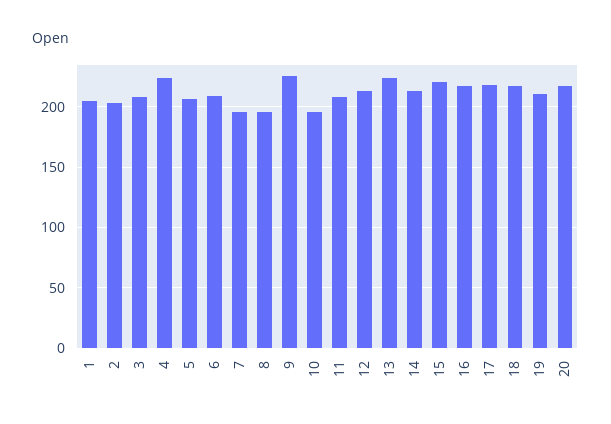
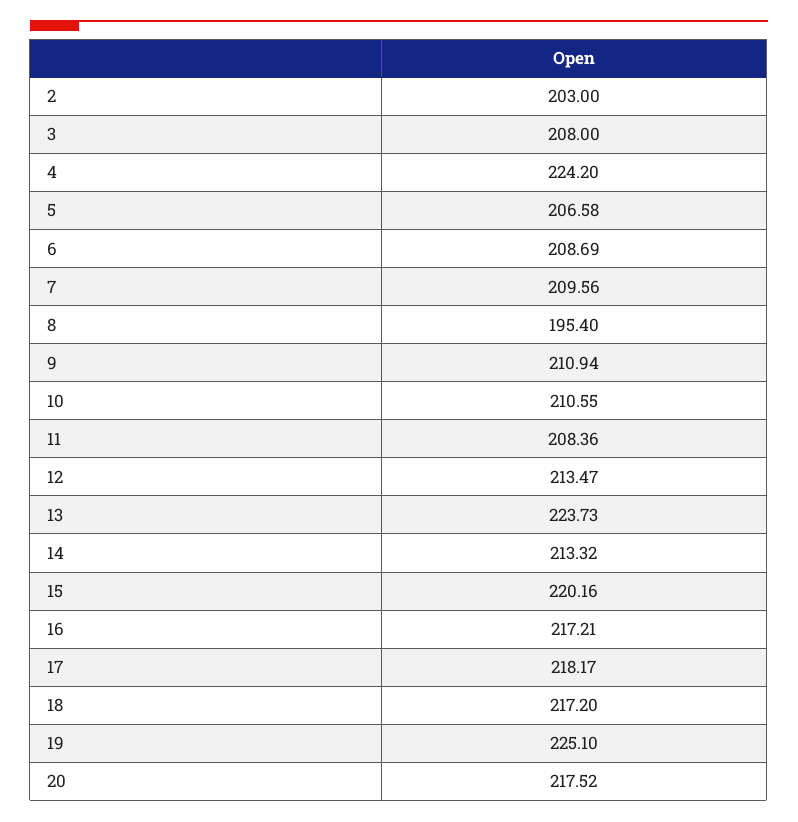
1: 205 -> none
7: 195 -> 209.56
9: 225 -> 210.94
10: 195 -> 210.55
19: 210 -> 225.1

